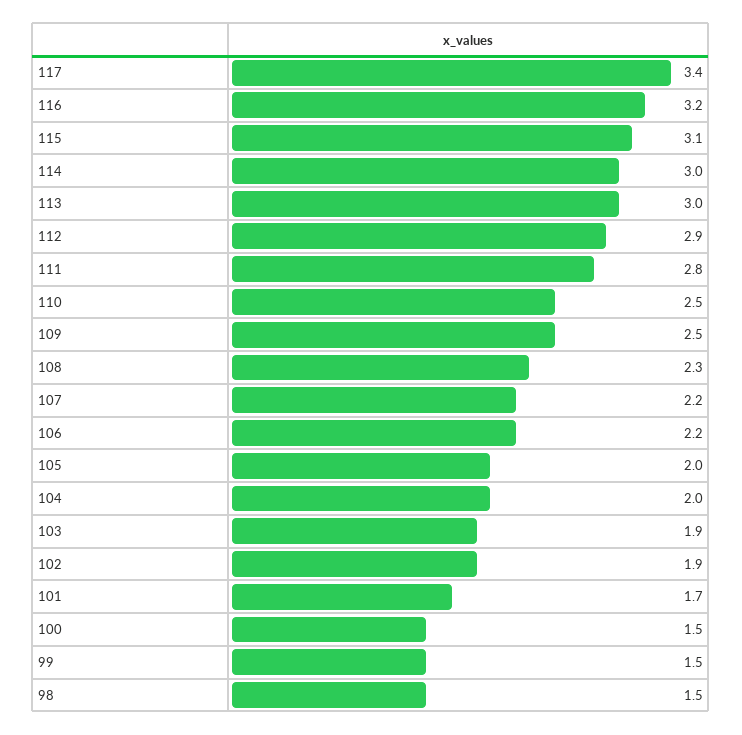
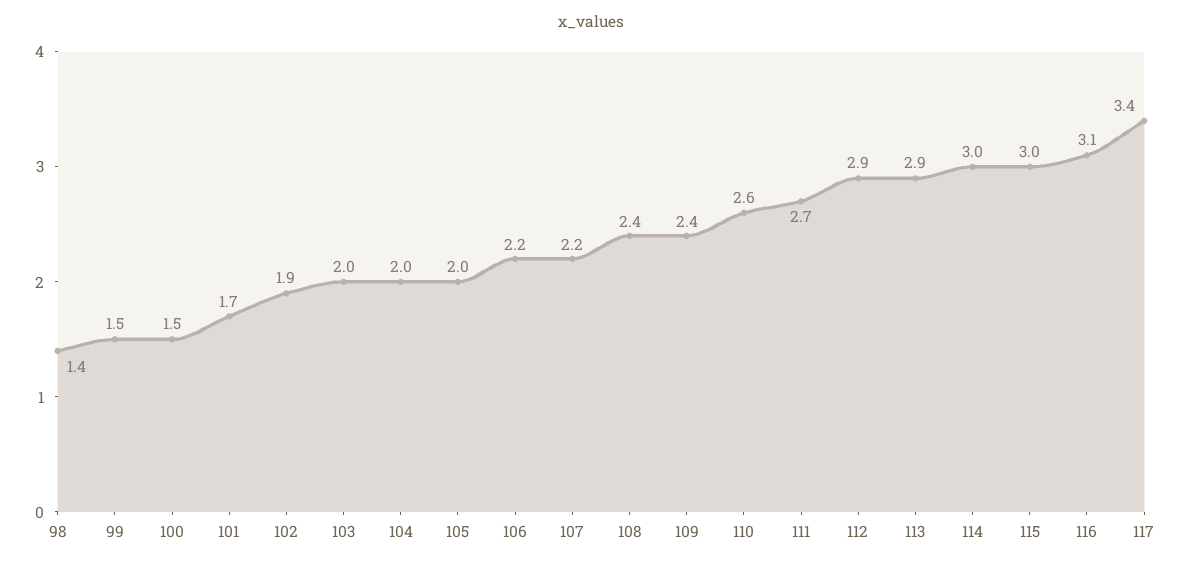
116: 3.2 -> 3.1
115: 3.1 -> 3
113: 3 -> 2.9
111: 2.8 -> 2.7
110: 2.5 -> 2.6
109: 2.5 -> 2.4
108: 2.3 -> 2.4
103: 1.9 -> 2
98: 1.5 -> 1.4

